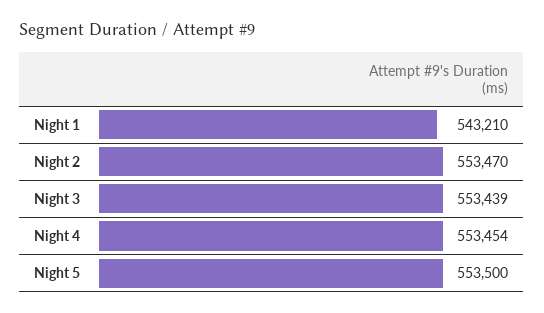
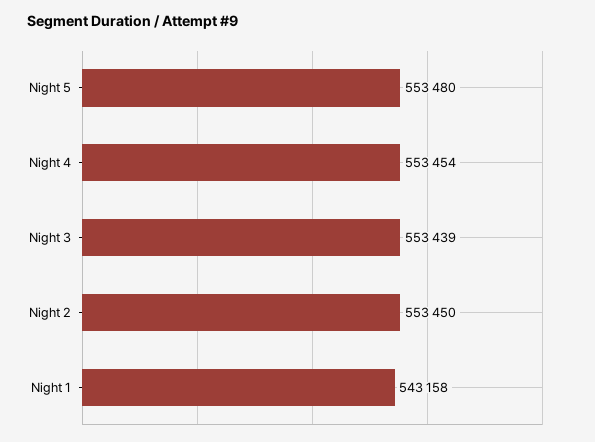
Night 1: 543210 -> 543158
Night 2: 553470 -> 553450
Night 5: 553500 -> 553480

